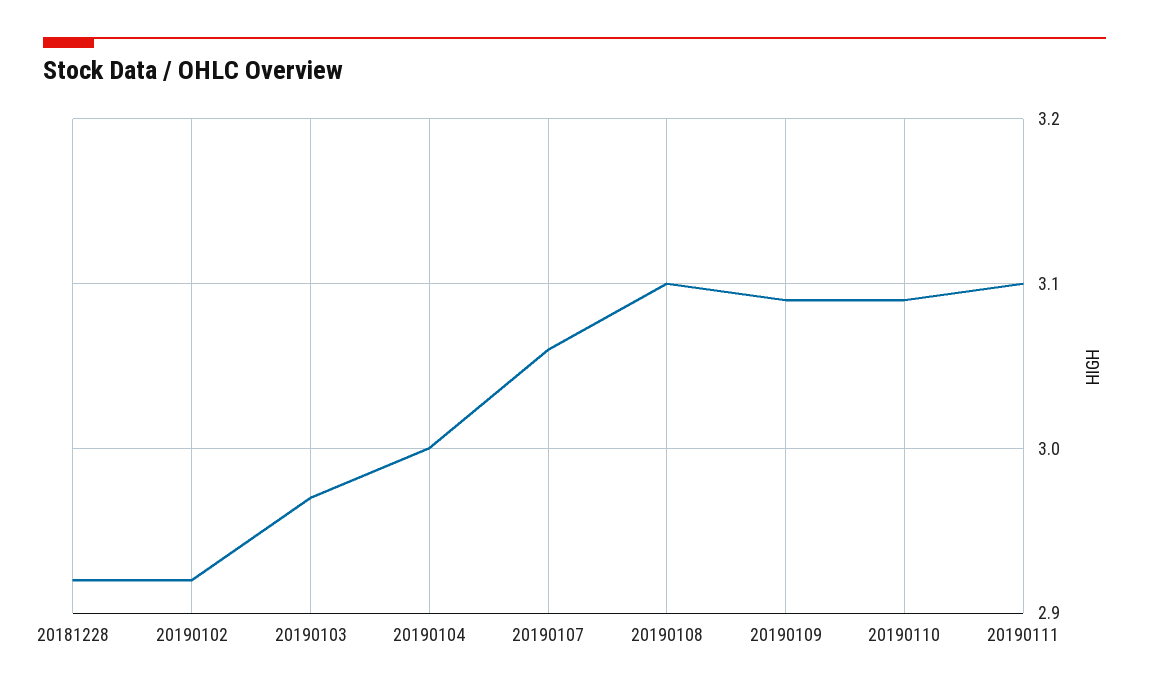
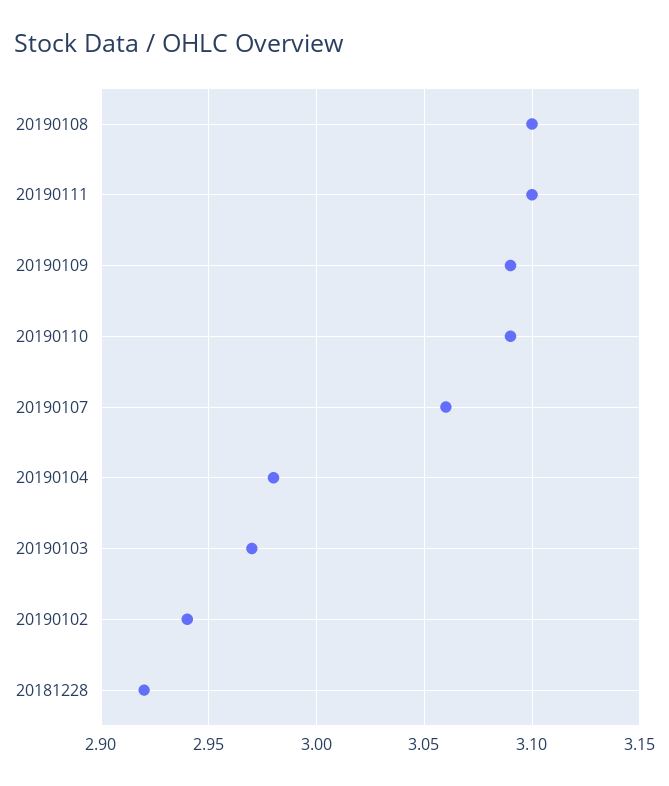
20190102: 2.92 -> 2.94
20190104: 3 -> 2.98

